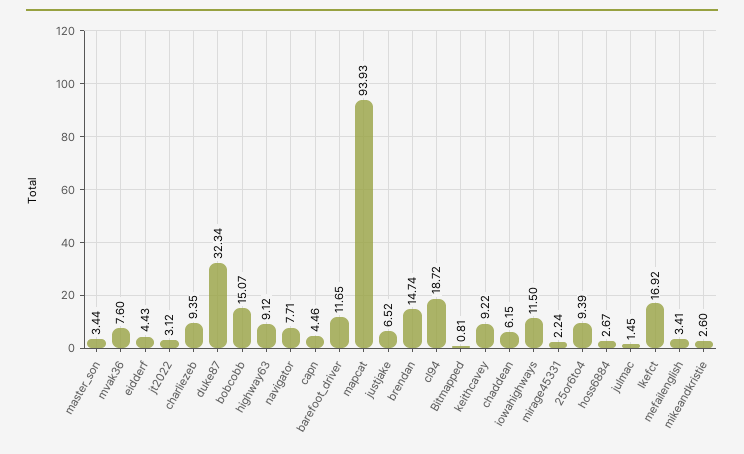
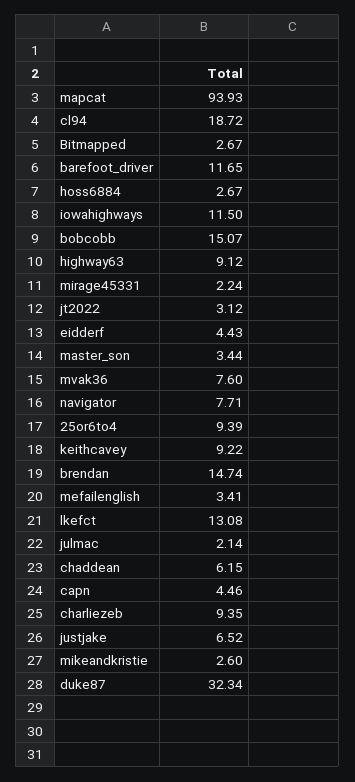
Bitmapped: 0.81 -> 2.67
julmac: 1.45 -> 2.14
lkefct: 16.92 -> 13.08

